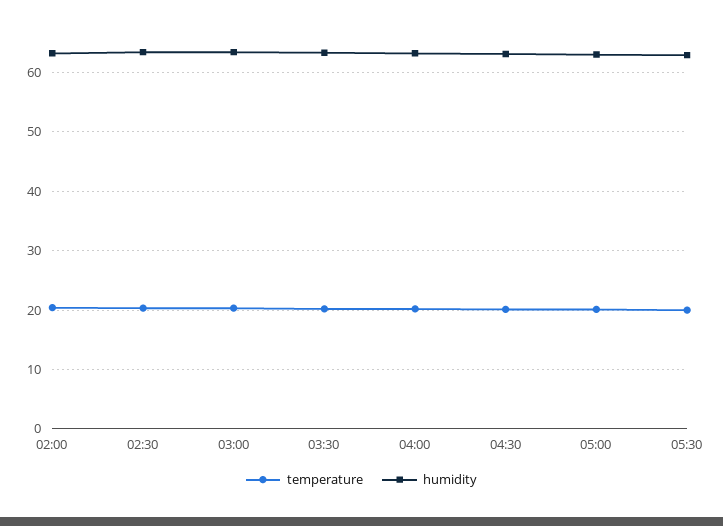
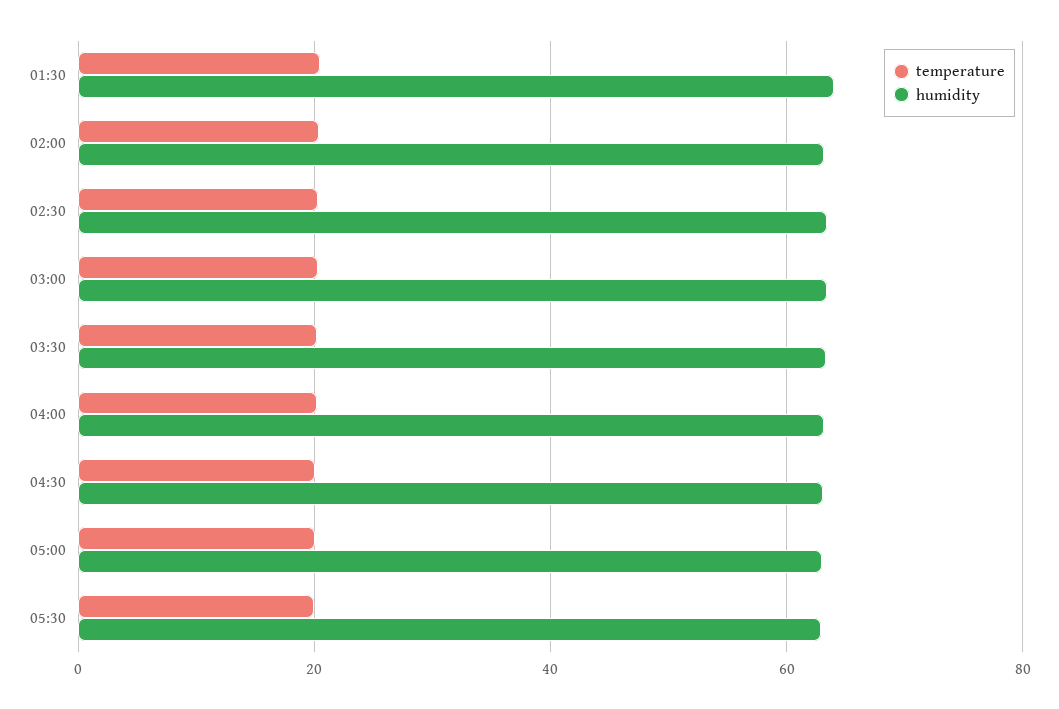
temperature, 01:30: none -> 20
humidity, 01:30: none -> 64

